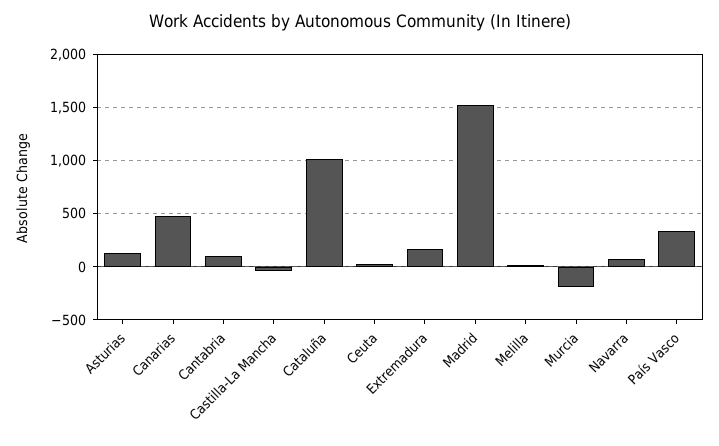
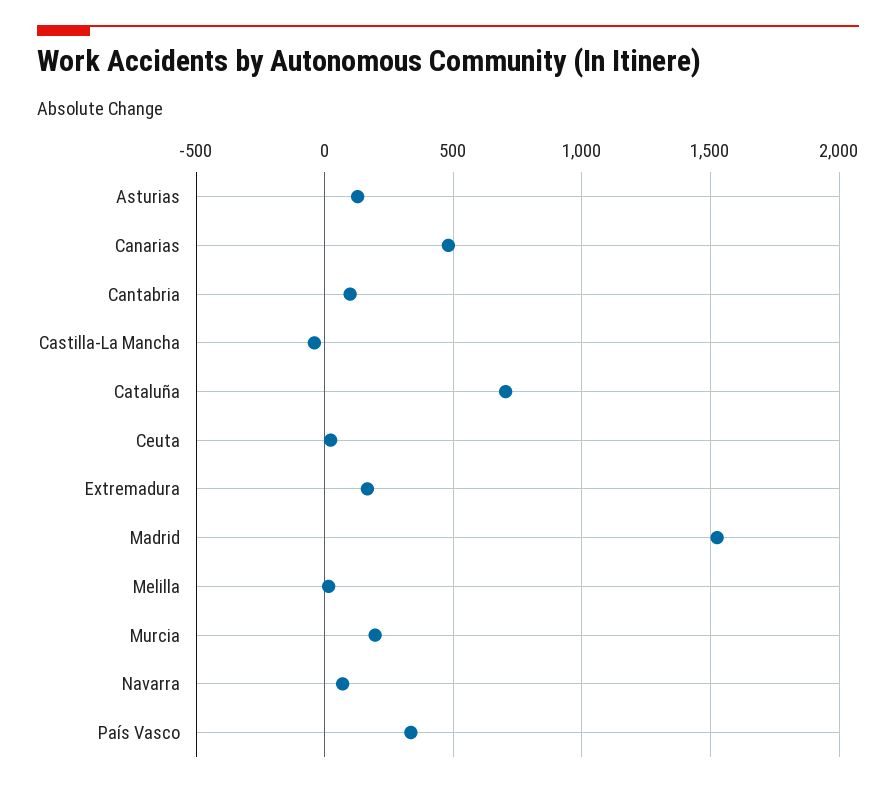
Cataluña: 1000 -> 700
Murcia: -200 -> 200

